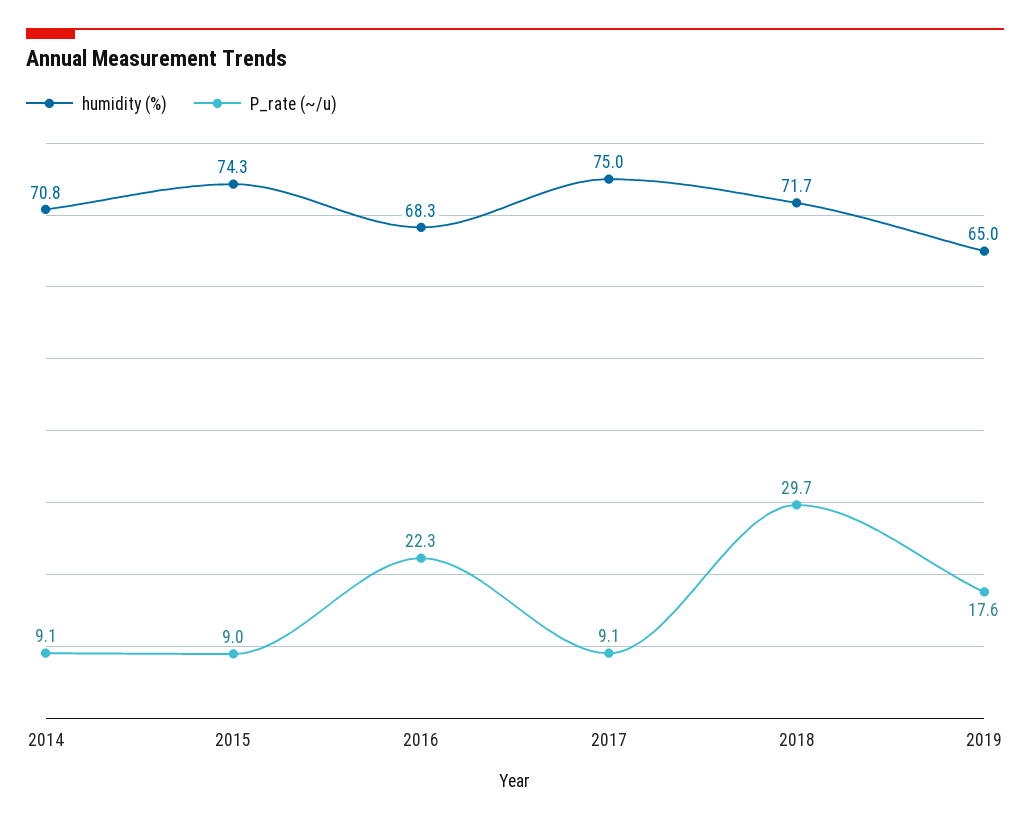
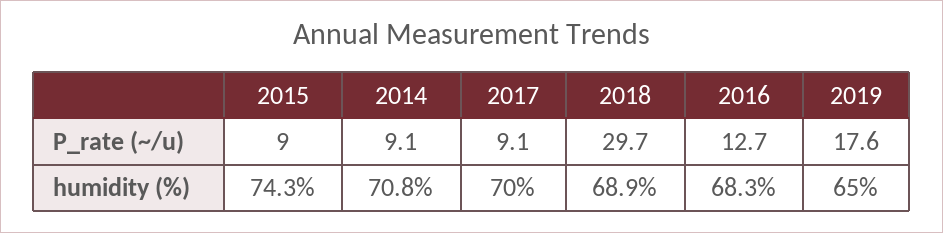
P_rate (~/u), 2016: 22.3 -> 12.7
humidity (%), 2017: 75 -> 70
humidity (%), 2018: 71.7 -> 68.9

